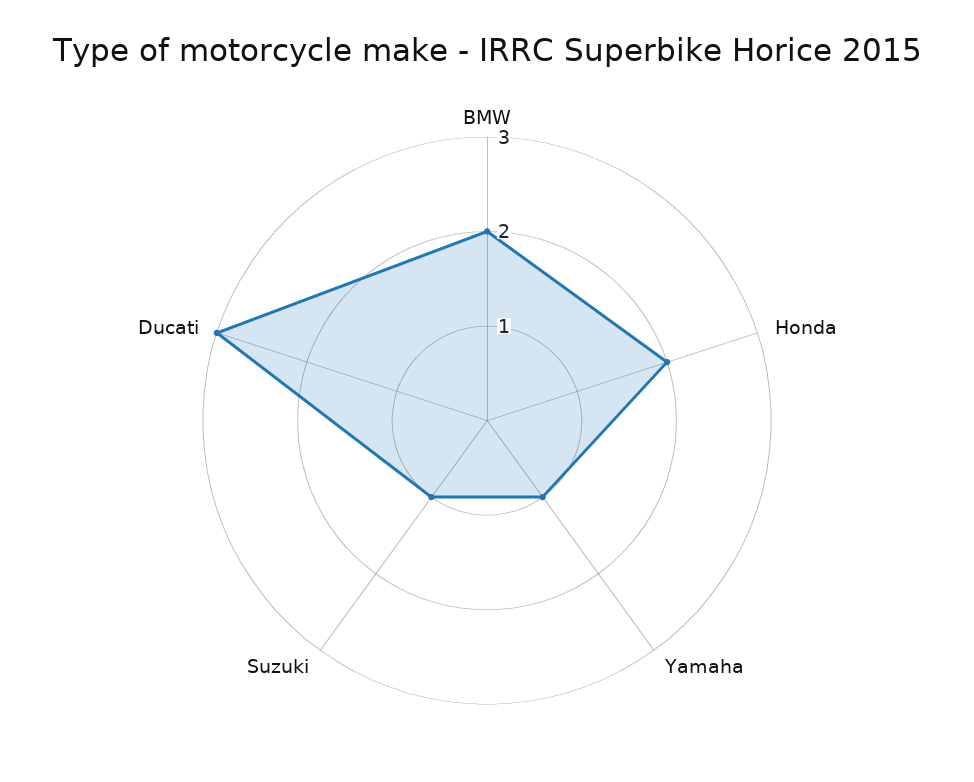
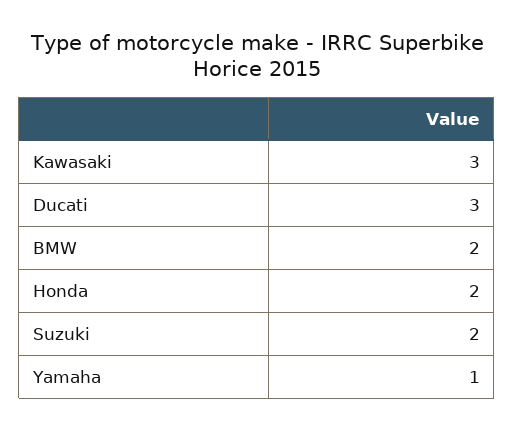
Suzuki: 1 -> 2
Kawasaki: none -> 3

